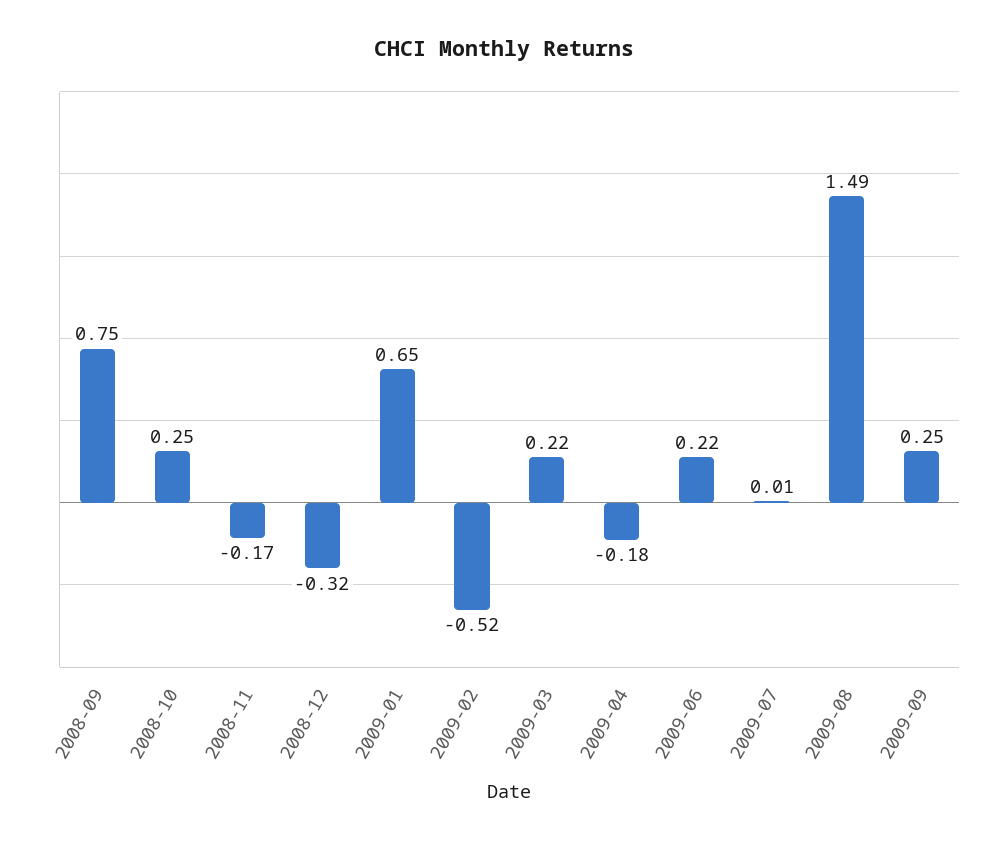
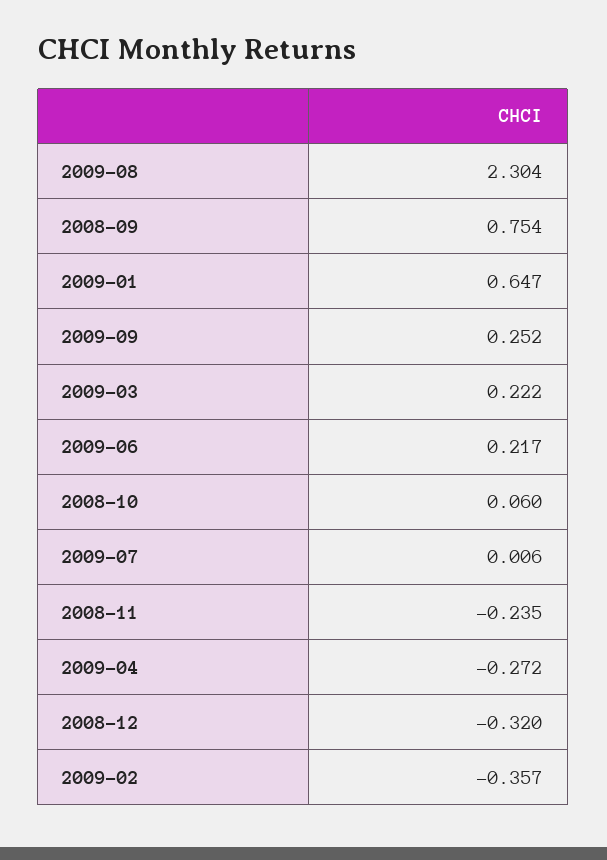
2008-10: 0.25 -> 0.06
2008-11: -0.17 -> -0.235
2009-02: -0.52 -> -0.357
2009-04: -0.18 -> -0.272
2009-08: 1.49 -> 2.304

